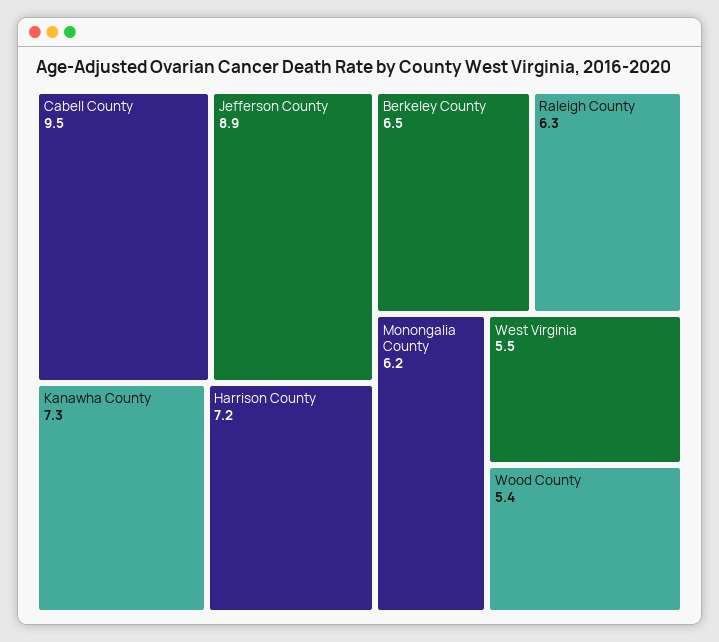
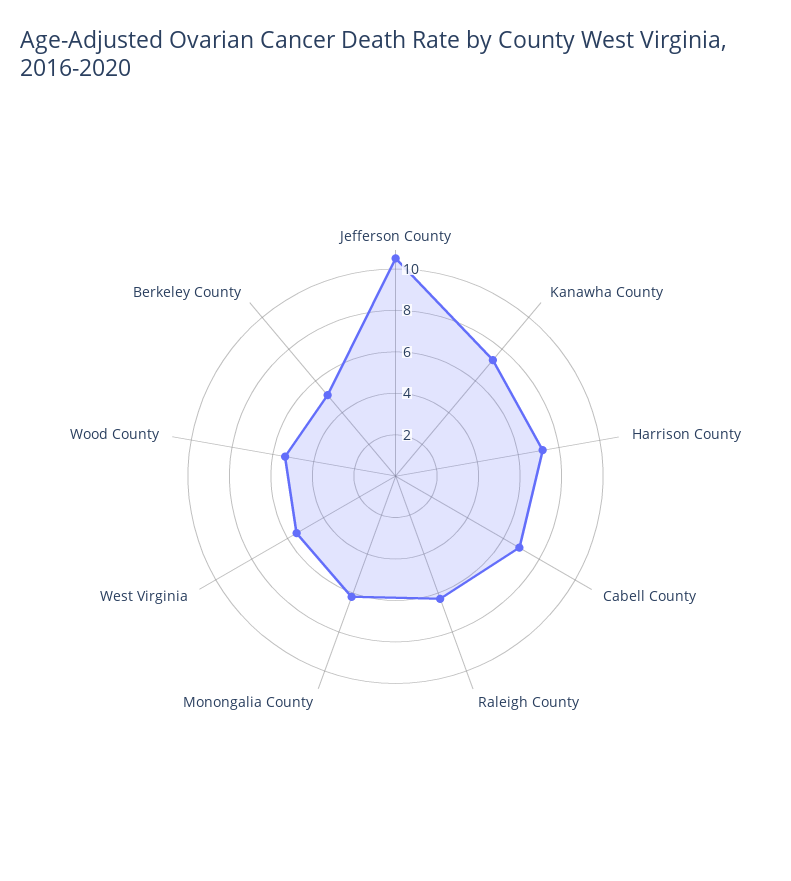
Cabell County: 9.5 -> 7
Jefferson County: 8.9 -> 10.5
Berkeley County: 6.5 -> 5

